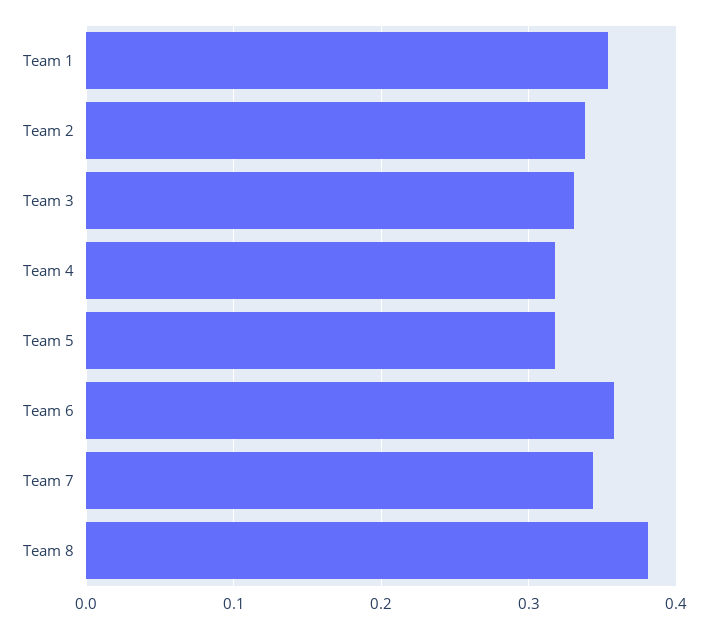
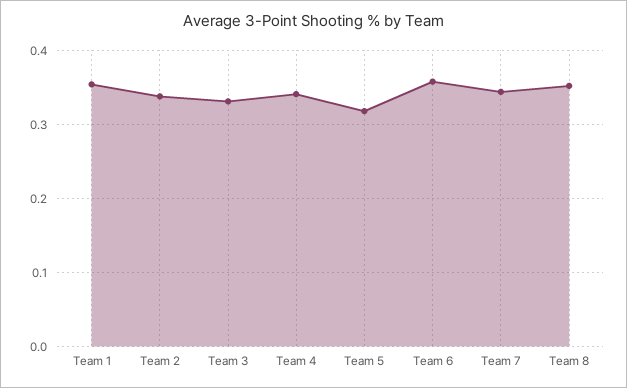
Team 4: 0.32 -> 0.34
Team 8: 0.38 -> 0.35

